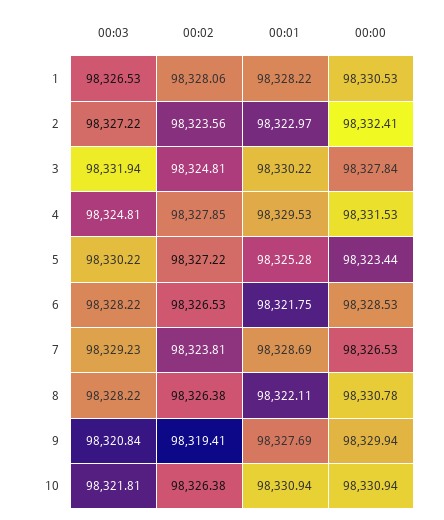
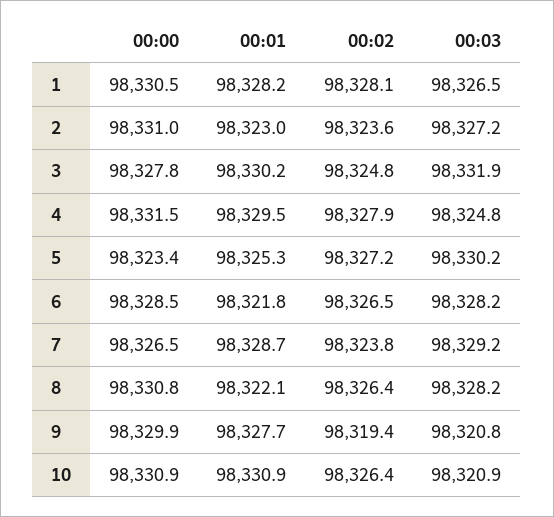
00:00, 2: 98332.41 -> 98331
00:03, 10: 98321.81 -> 98320.9

